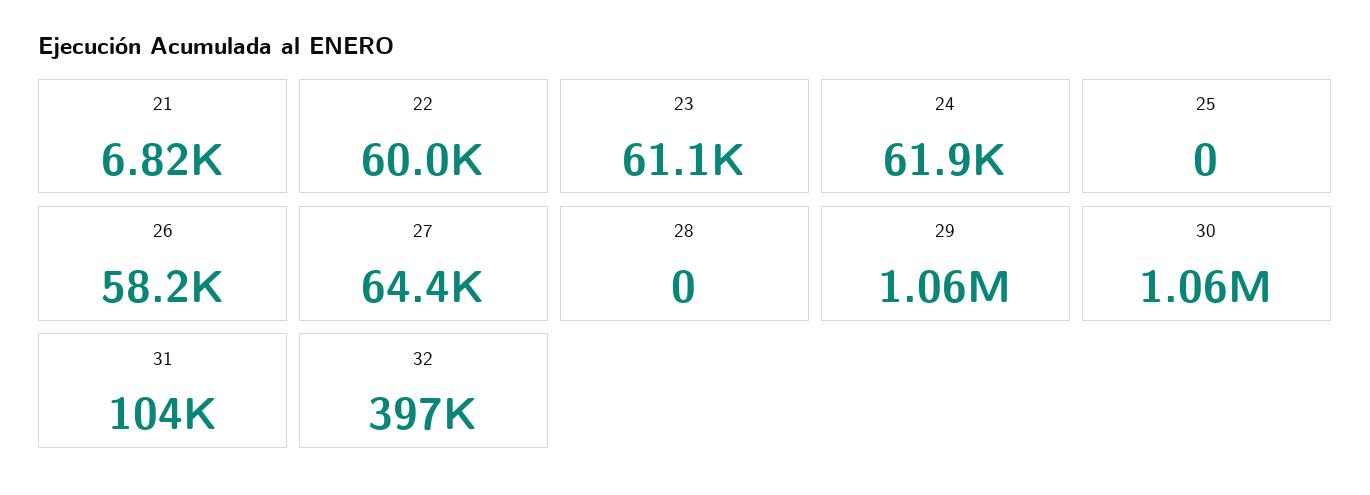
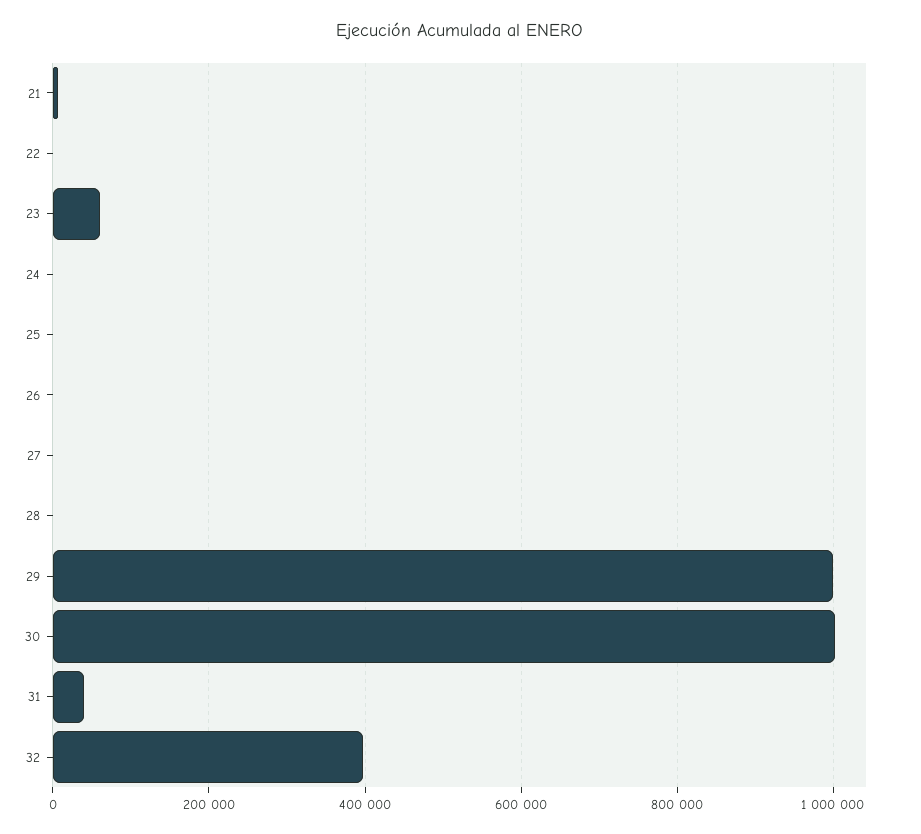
22: 60000 -> 0
24: 61900 -> 0
26: 58200 -> 0
27: 64400 -> 0
29: 1060000 -> 1000000
30: 1060000 -> 1000000
31: 104000 -> 40000

